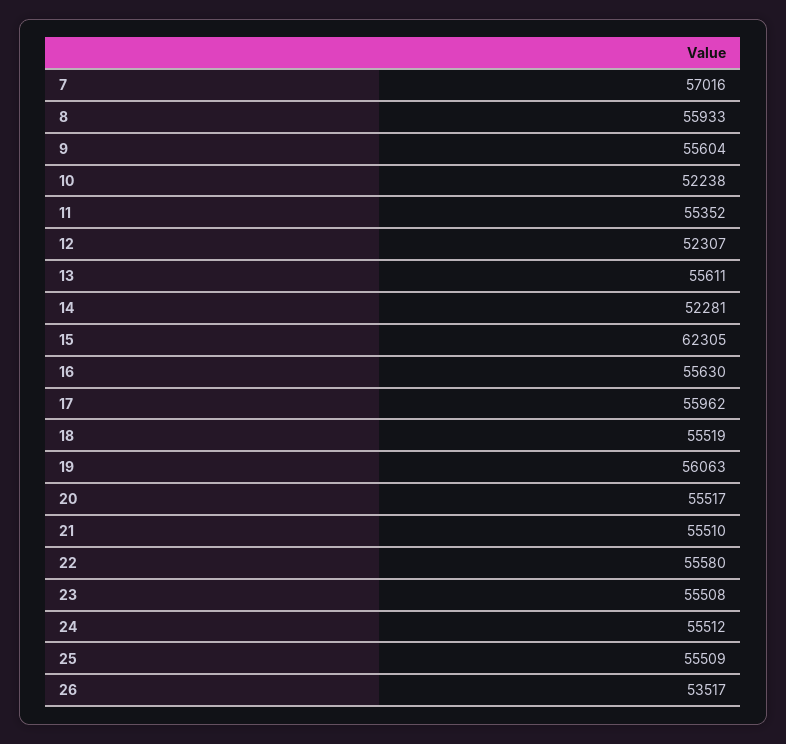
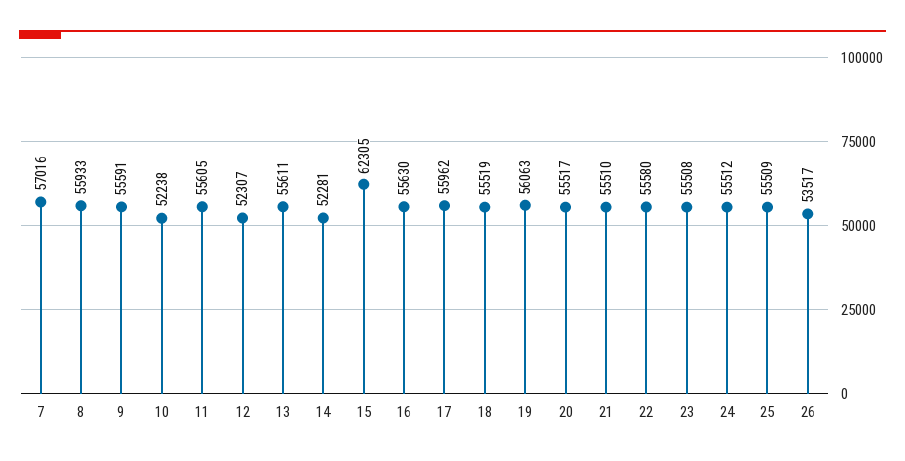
9: 55604 -> 55591
11: 55352 -> 55605

